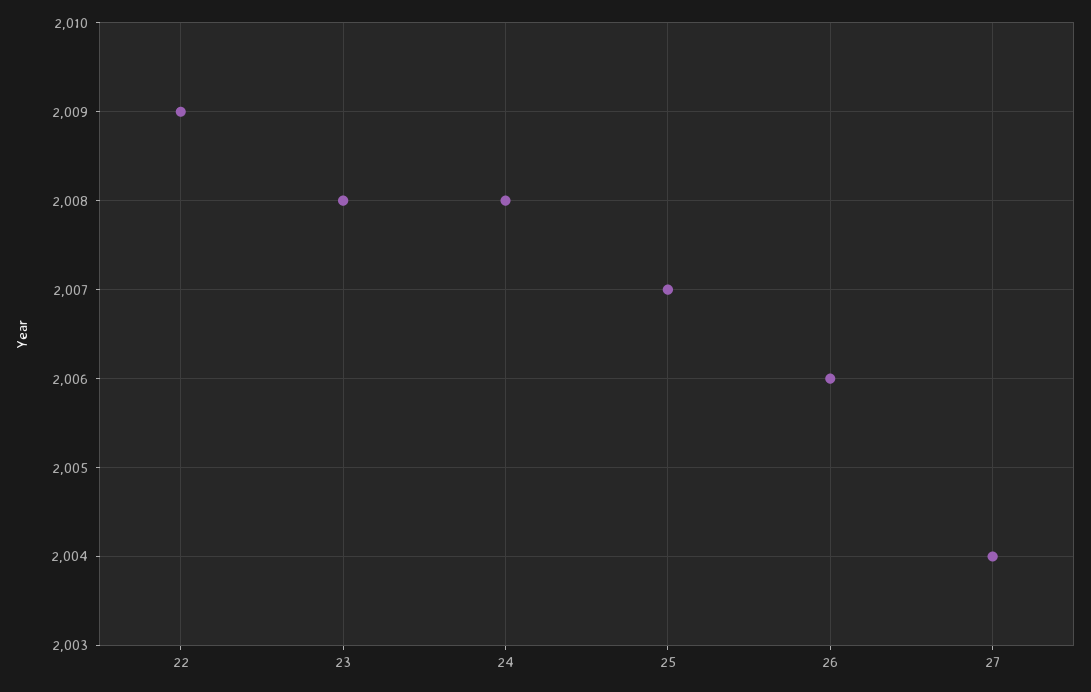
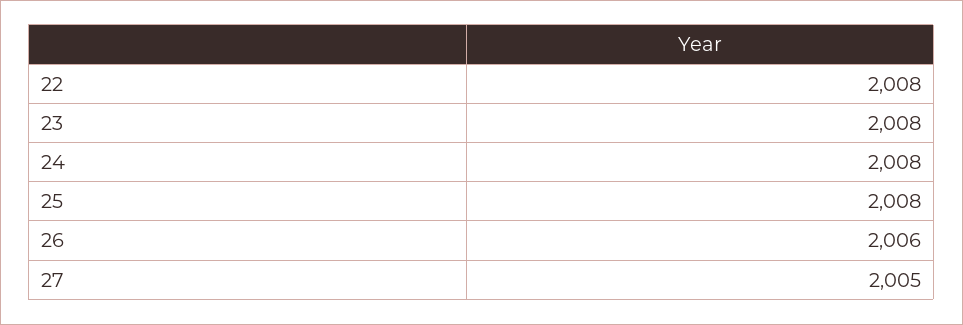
22: 2009 -> 2008
25: 2007 -> 2008
27: 2004 -> 2005

